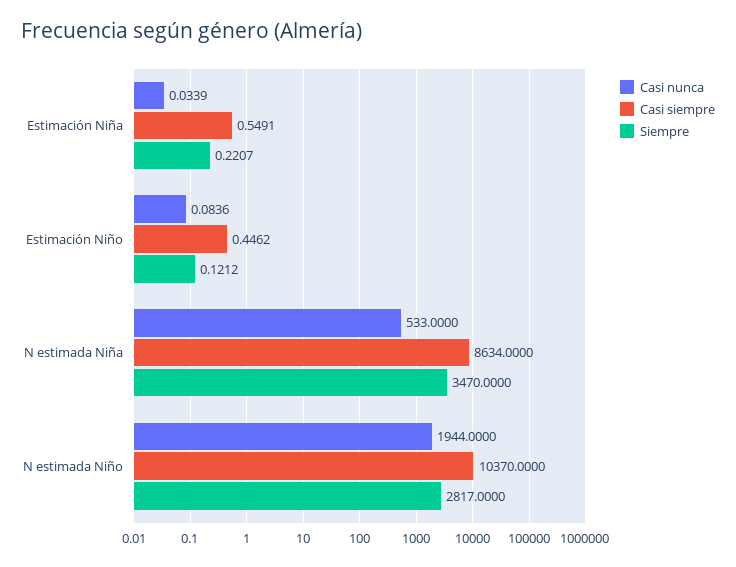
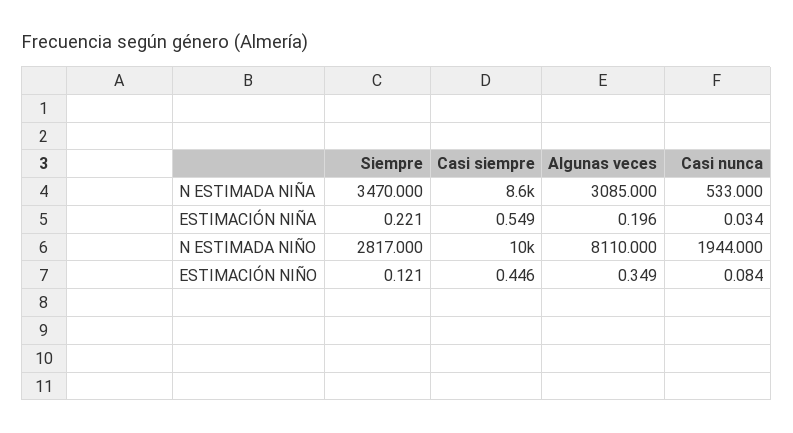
Algunas veces, N estimada Niña: none -> 3085
Algunas veces, Estimación Niña: none -> 0.196
Algunas veces, N estimada Niño: none -> 8110
Algunas veces, Estimación Niño: none -> 0.349

